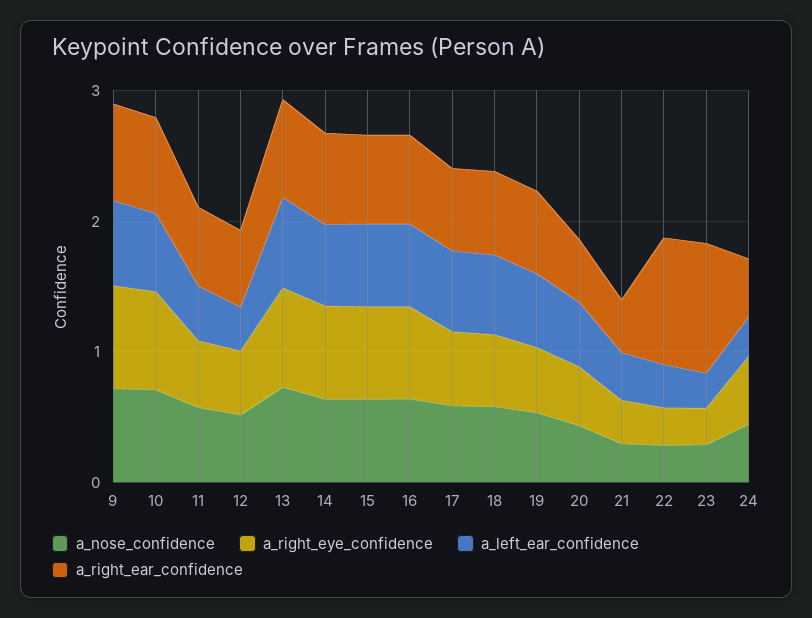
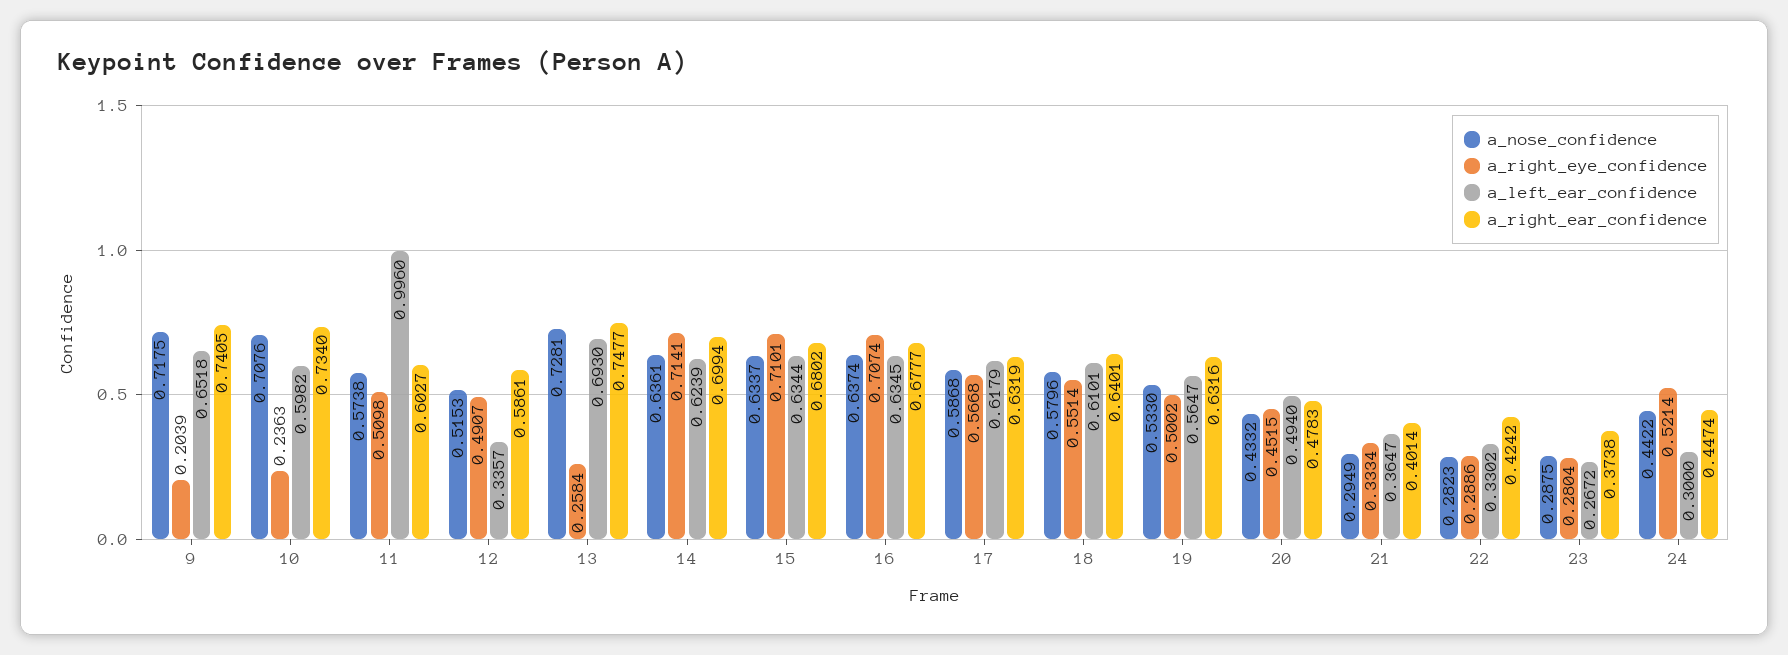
a_right_eye_confidence, 9: 0.8 -> 0.2039
a_right_eye_confidence, 10: 0.8 -> 0.2363
a_left_ear_confidence, 11: 0.4 -> 0.996
a_right_eye_confidence, 13: 0.8 -> 0.2584
a_right_ear_confidence, 22: 1 -> 0.4242
a_right_ear_confidence, 23: 1 -> 0.3738

